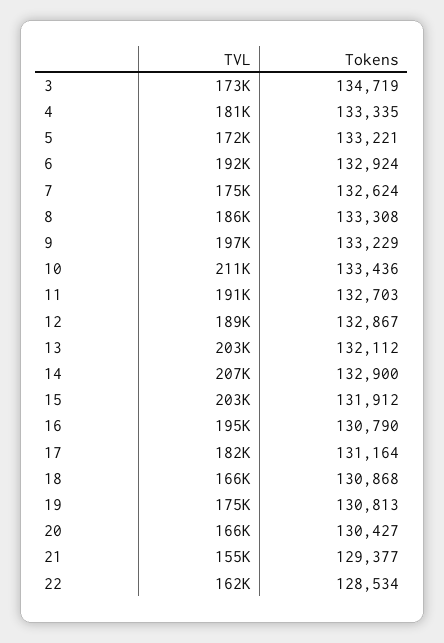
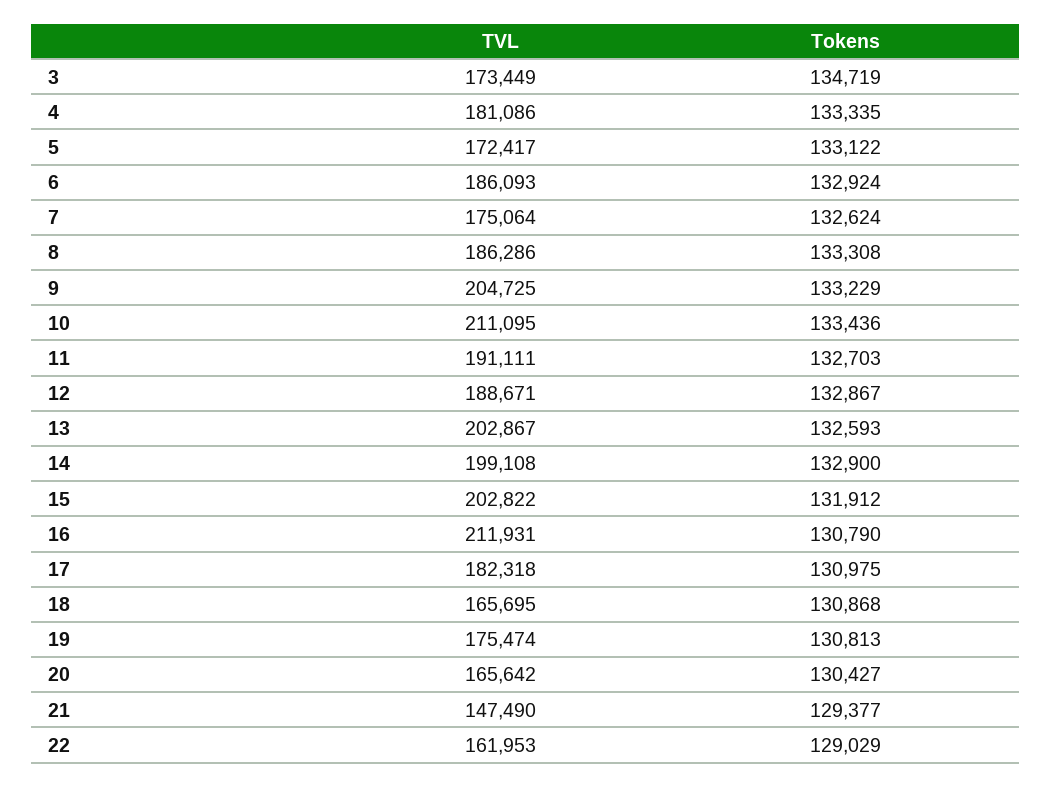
Tokens, 5: 133221 -> 133122
TVL, 6: 192000 -> 186093
TVL, 9: 197000 -> 204725
Tokens, 13: 132112 -> 132593
TVL, 14: 207000 -> 199108
TVL, 16: 195000 -> 211931
Tokens, 17: 131164 -> 130975
TVL, 21: 155000 -> 147490
Tokens, 22: 128534 -> 129029

